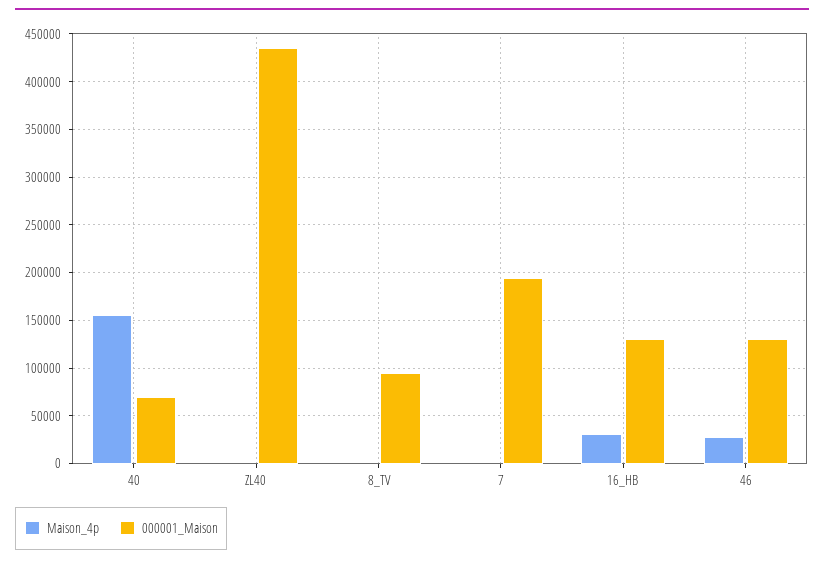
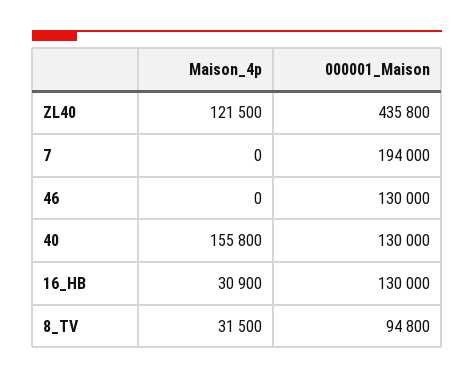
000001_Maison, 40: 70000 -> 130000
Maison_4p, ZL40: 0 -> 121500
Maison_4p, 8_TV: 0 -> 31500
Maison_4p, 46: 30000 -> 0

